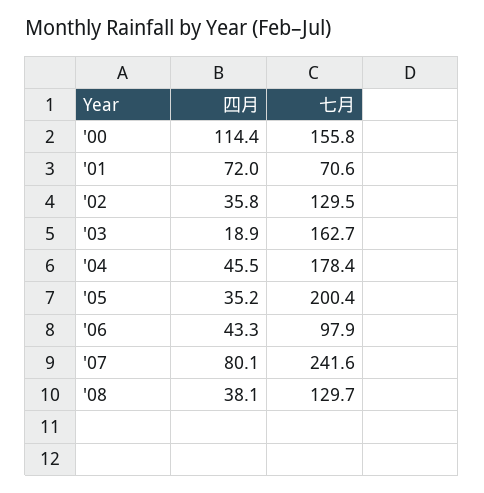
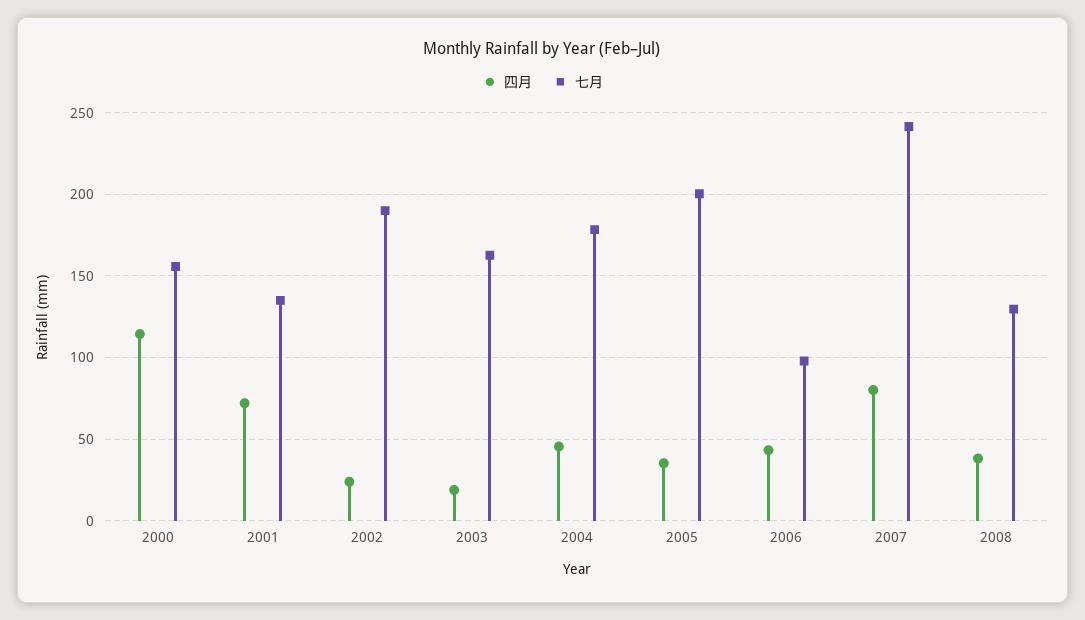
七月, '01: 70.6 -> 135
四月, '02: 35.8 -> 25
七月, '02: 129.5 -> 190

